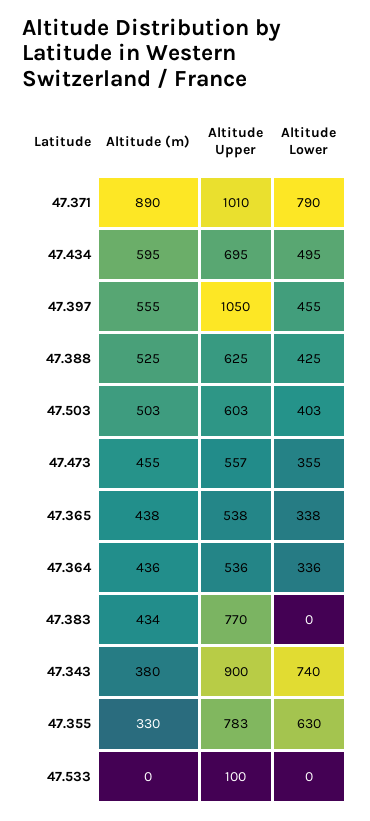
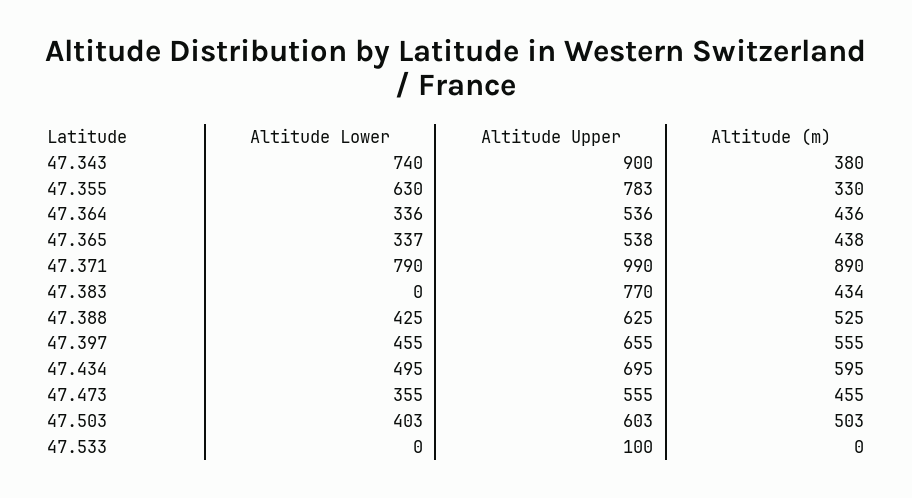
Altitude Upper, 47.371: 1010 -> 990
Altitude Upper, 47.397: 1050 -> 655
Altitude Upper, 47.473: 557 -> 555
Altitude Lower, 47.365: 338 -> 337

